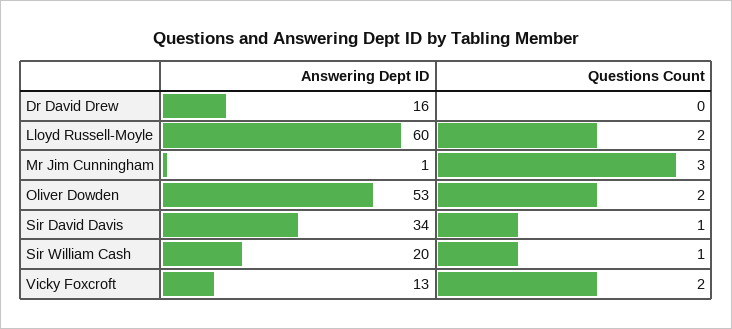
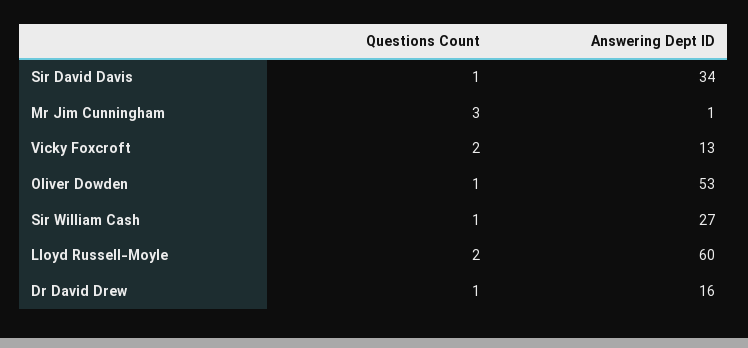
Questions Count, Dr David Drew: 0 -> 1
Questions Count, Oliver Dowden: 2 -> 1
Answering Dept ID, Sir William Cash: 20 -> 27

